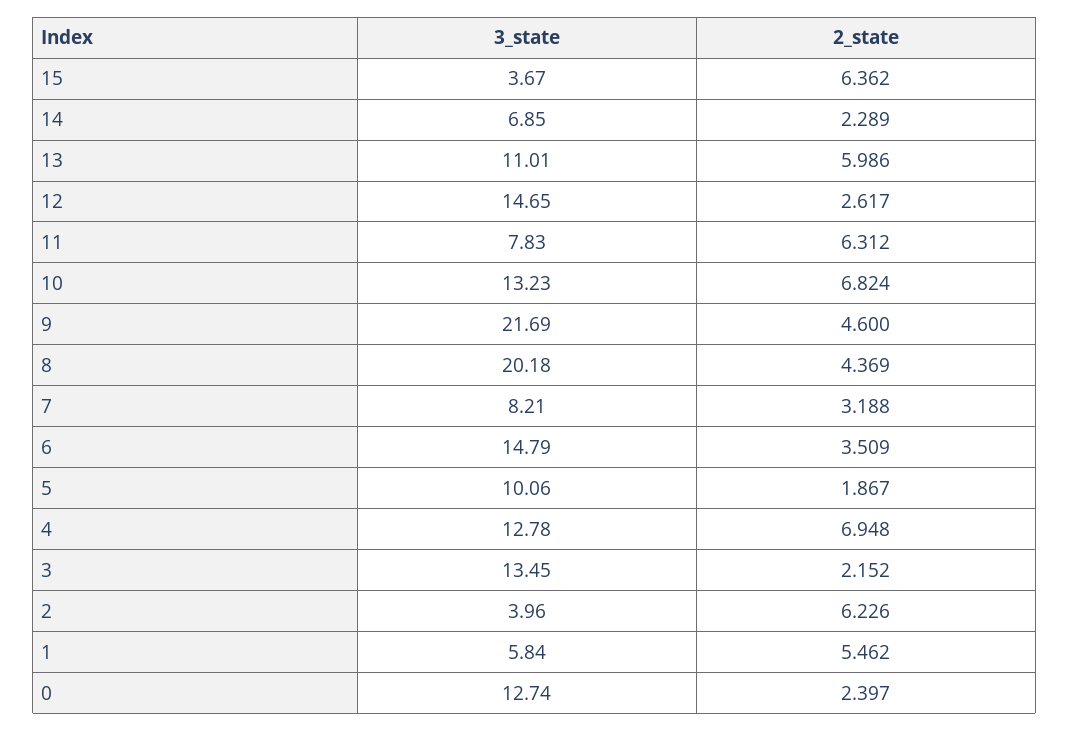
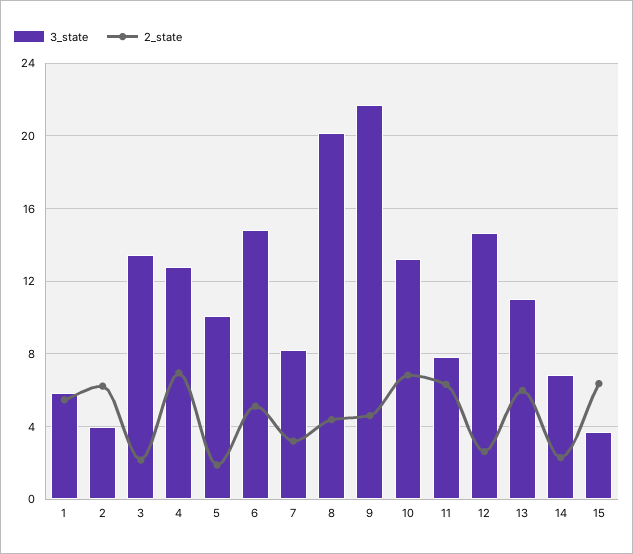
2_state, 6: 3.509 -> 5
3_state, 0: 12.74 -> none
2_state, 0: 2.397 -> none

